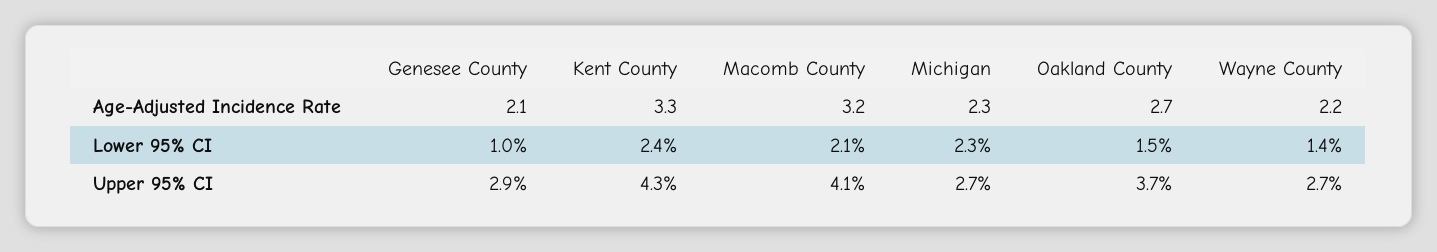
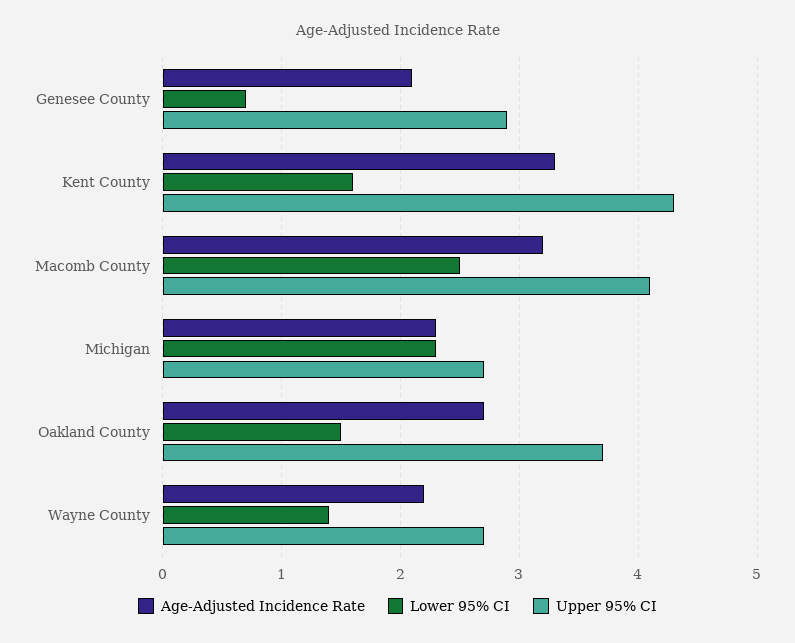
Lower 95% CI, Genesee County: 1 -> 0.7
Lower 95% CI, Kent County: 2.4 -> 1.6
Lower 95% CI, Macomb County: 2.1 -> 2.5

